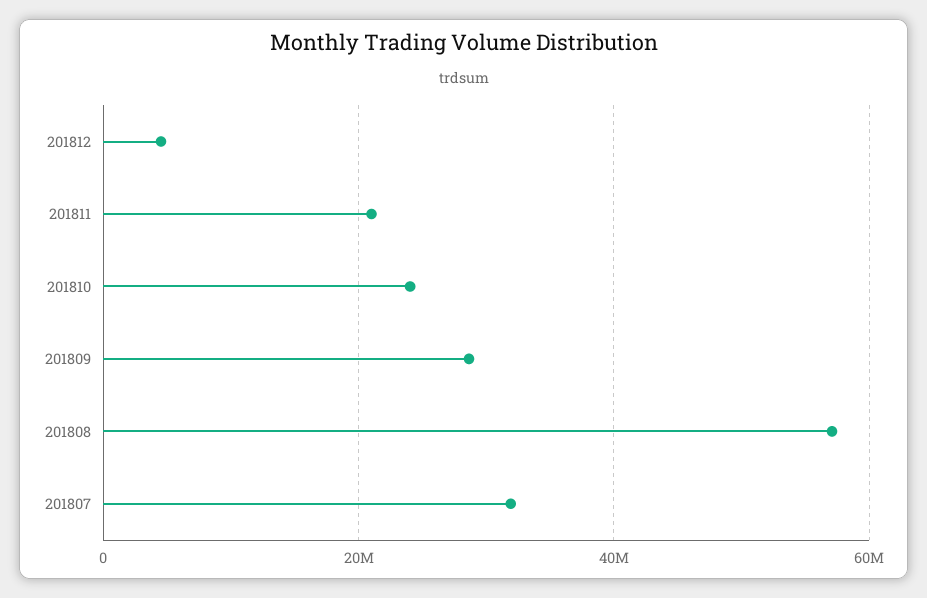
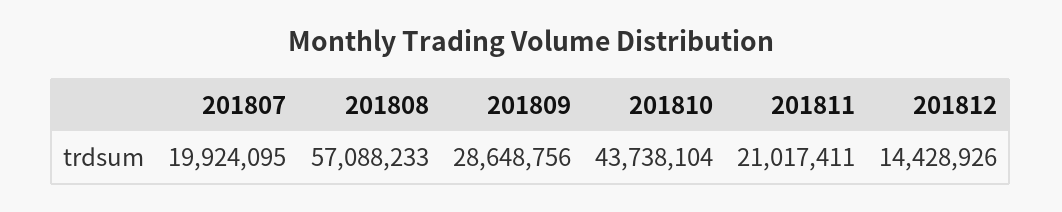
201812: 4000000 -> 14428926
201810: 24000000 -> 43738104
201807: 32000000 -> 19924095

